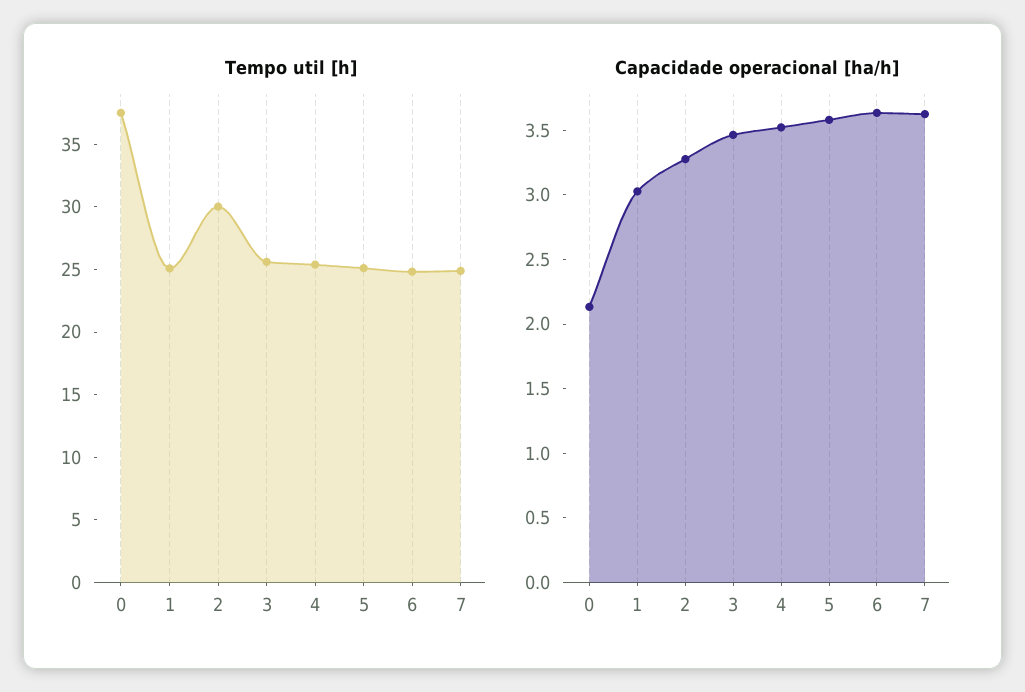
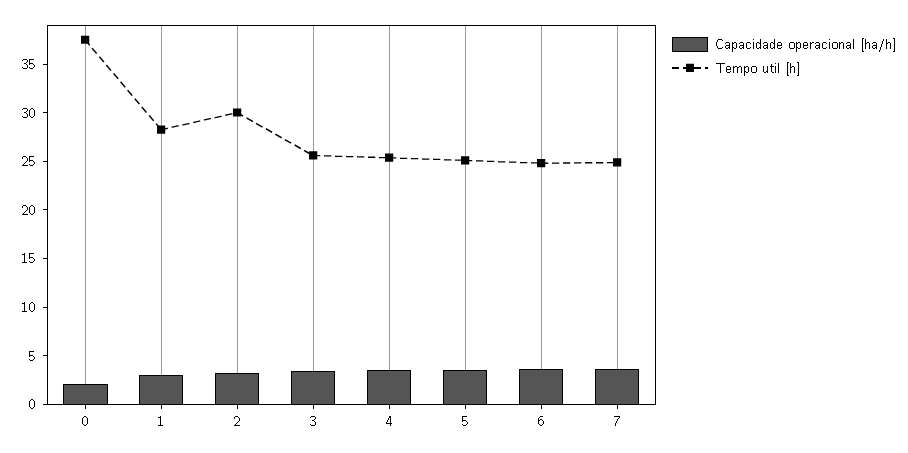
Tempo util [h], 1: 25 -> 28

